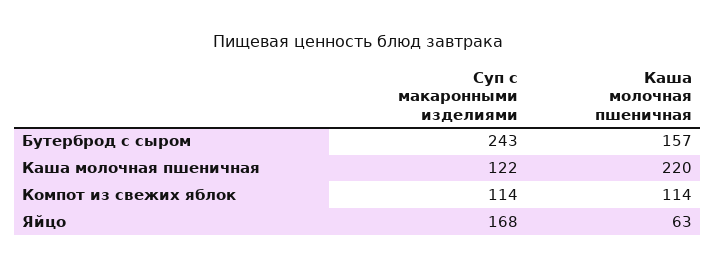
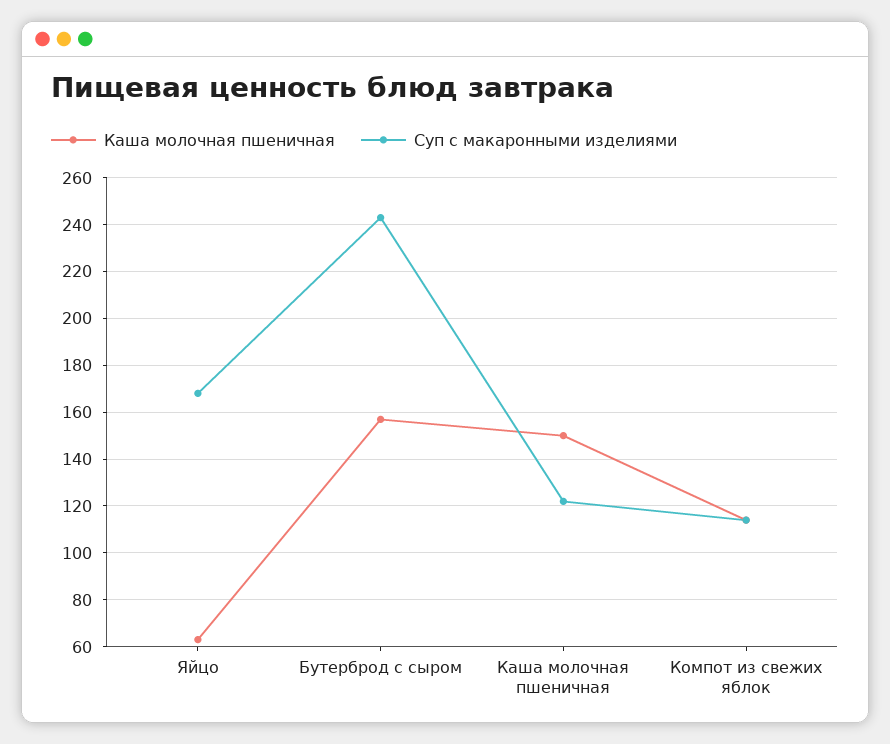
Каша молочная пшеничная, Каша молочная пшеничная: 220 -> 150

